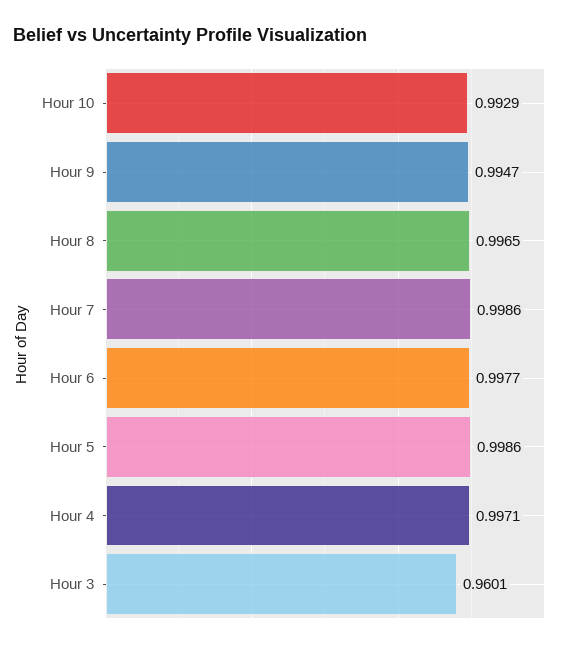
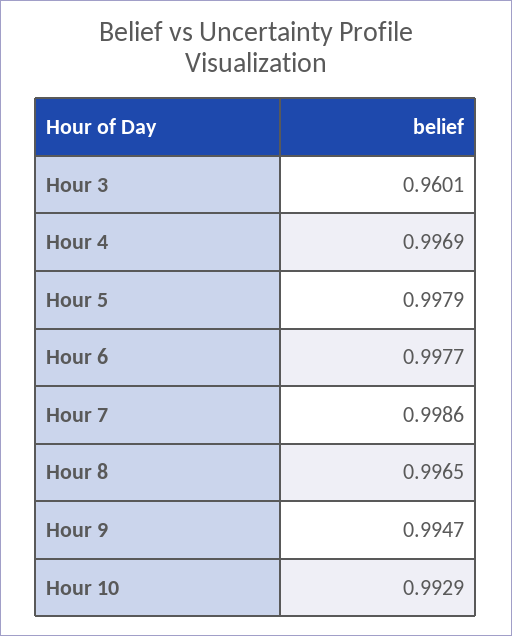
Hour 5: 0.9986 -> 0.9979
Hour 4: 0.9971 -> 0.9969

